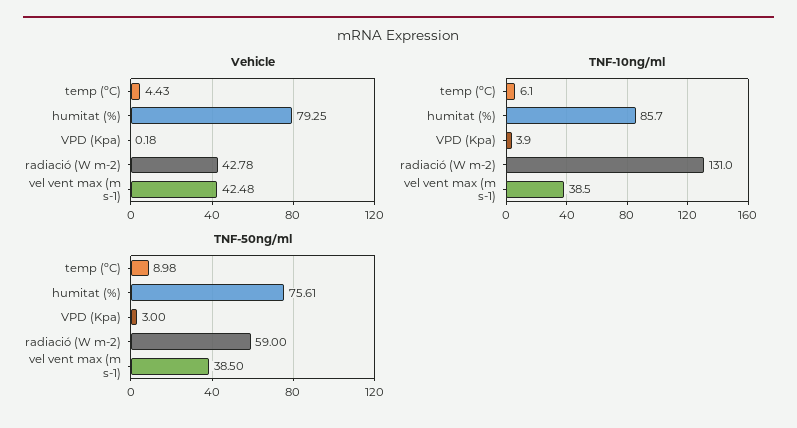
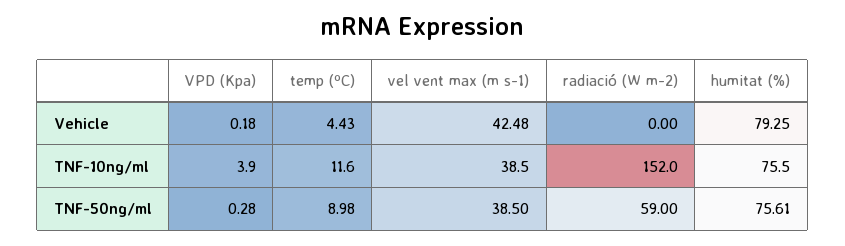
Vehicle, radiació (W m-2): 42.78 -> 0
TNF-10ng/ml, temp (ºC): 6.1 -> 11.6
TNF-10ng/ml, humitat (%): 85.7 -> 75.5
TNF-10ng/ml, radiació (W m-2): 131 -> 152
TNF-50ng/ml, VPD (Kpa): 3 -> 0.28

